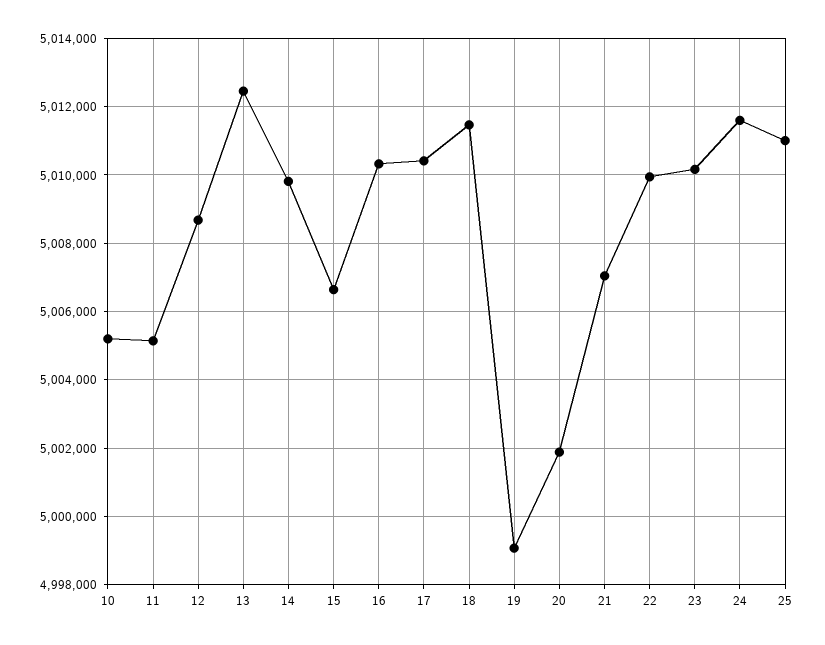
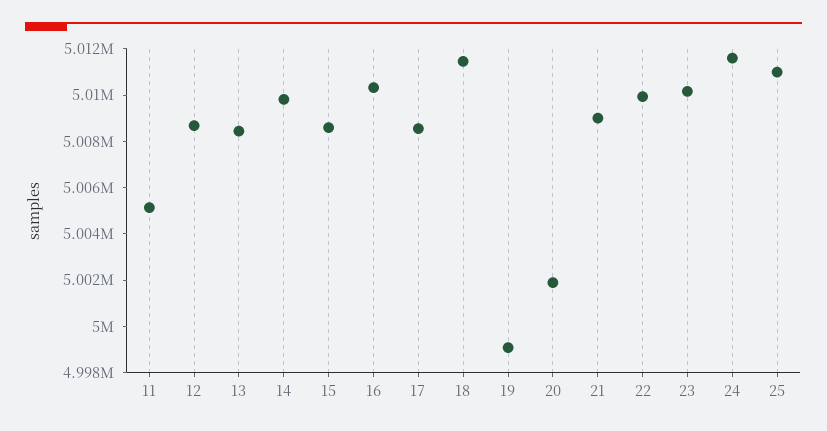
10: 5005200 -> none
13: 5012400 -> 5008500
15: 5006600 -> 5008500
17: 5010400 -> 5008500
21: 5007000 -> 5009000

